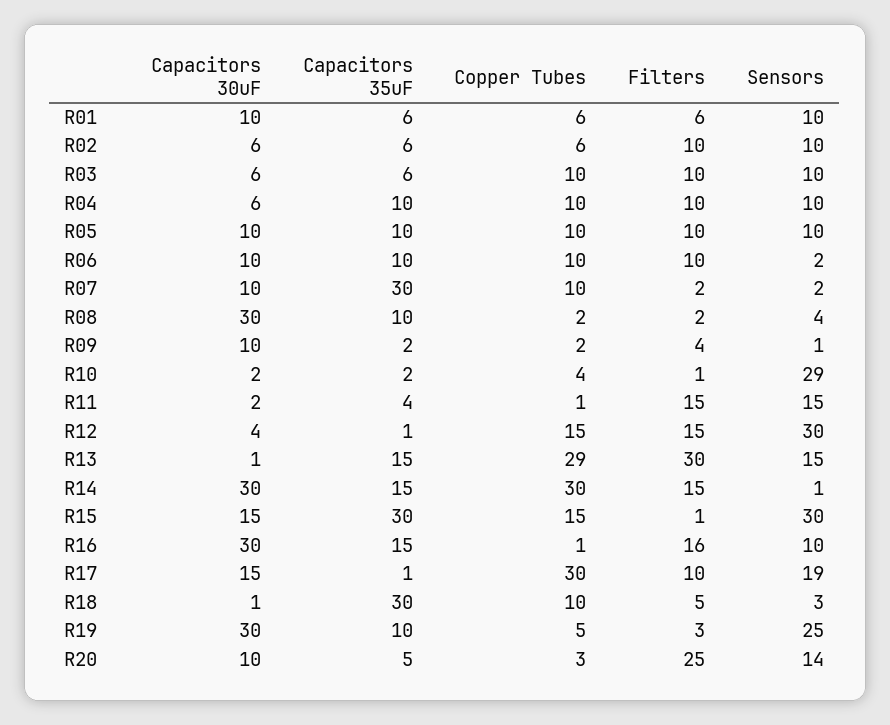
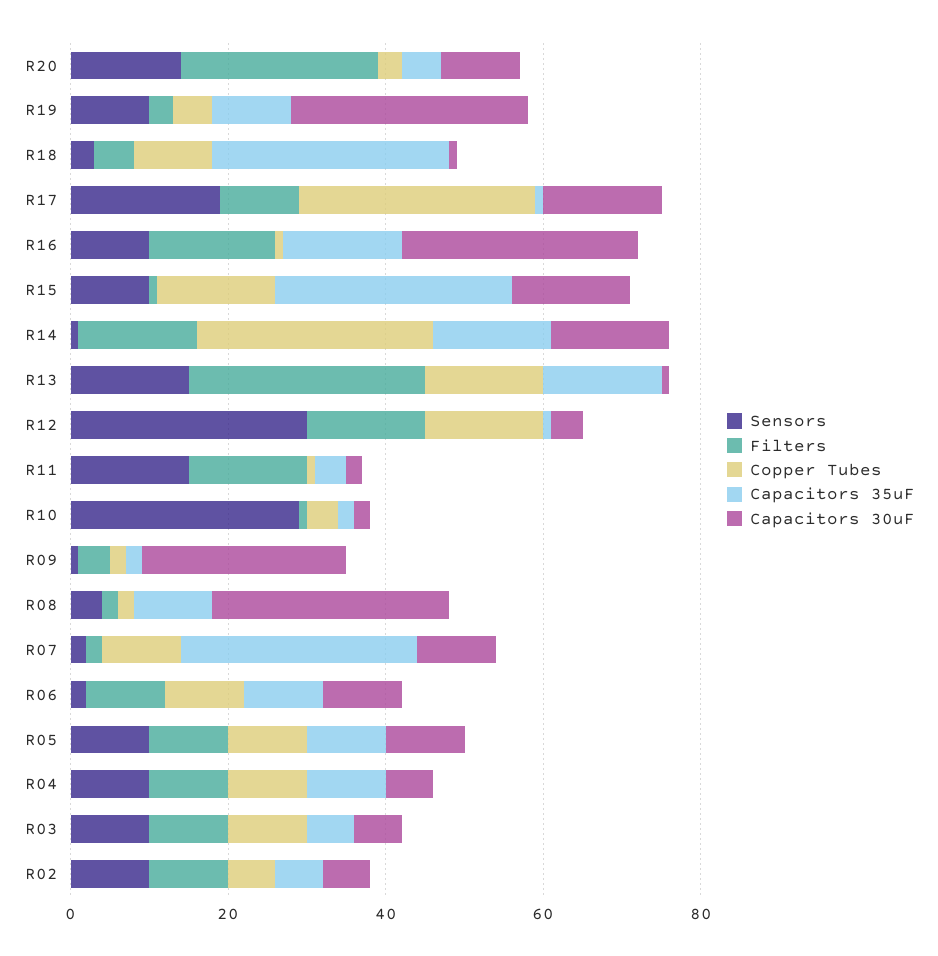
Capacitors 30uF, R01: 10 -> none
Capacitors 35uF, R01: 6 -> none
Copper Tubes, R01: 6 -> none
Filters, R01: 6 -> none
Sensors, R01: 10 -> none
Capacitors 30uF, R09: 10 -> 25
Copper Tubes, R13: 29 -> 15
Capacitors 30uF, R14: 30 -> 15
Sensors, R15: 30 -> 10
Sensors, R19: 25 -> 10

